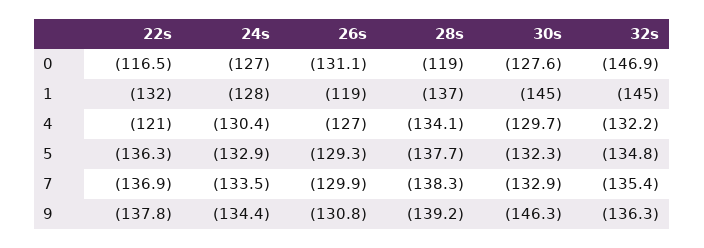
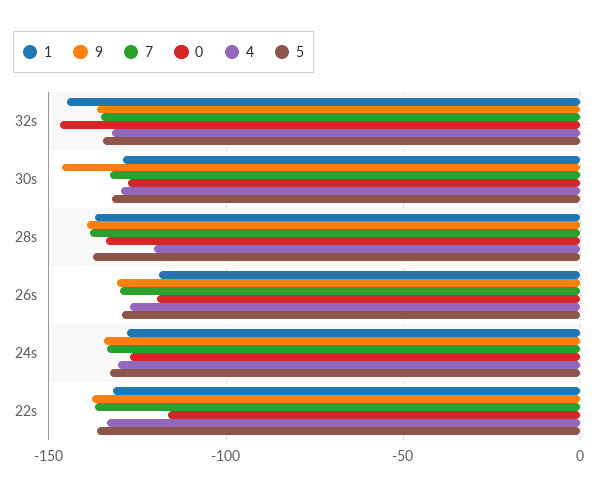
0, 26s: -131.1 -> -120
0, 28s: -119 -> -135
1, 30s: -145 -> -130
4, 22s: -121 -> -135
4, 28s: -134.1 -> -120

